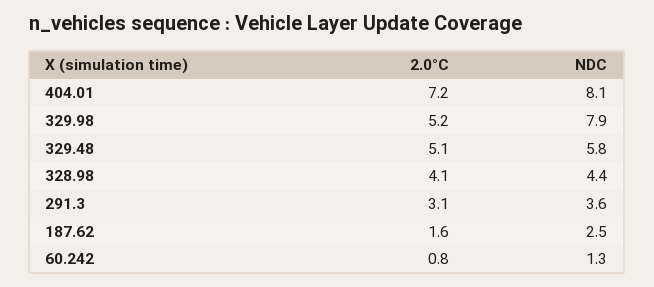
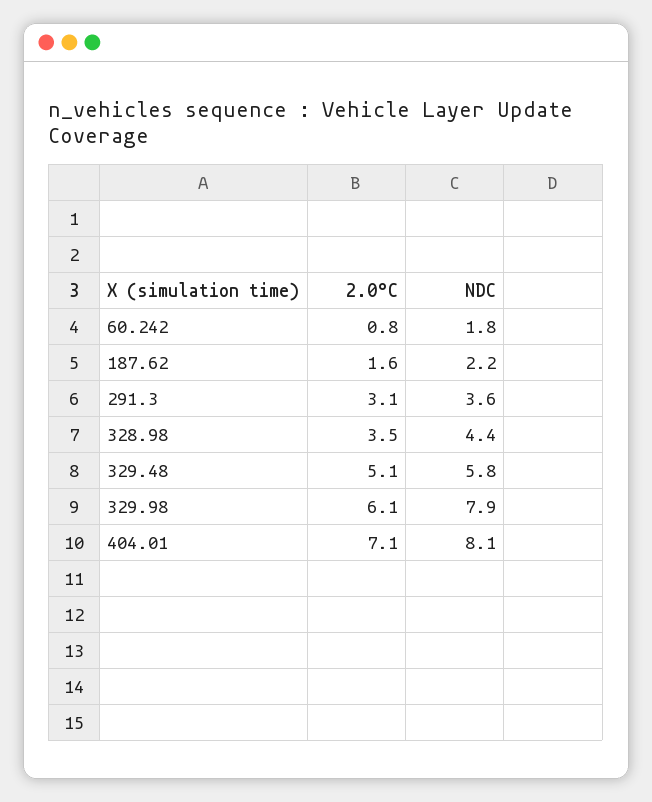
2.0°C, 404.01: 7.2 -> 7.1
2.0°C, 329.98: 5.2 -> 6.1
2.0°C, 328.98: 4.1 -> 3.5
NDC, 187.62: 2.5 -> 2.2
NDC, 60.242: 1.3 -> 1.8

